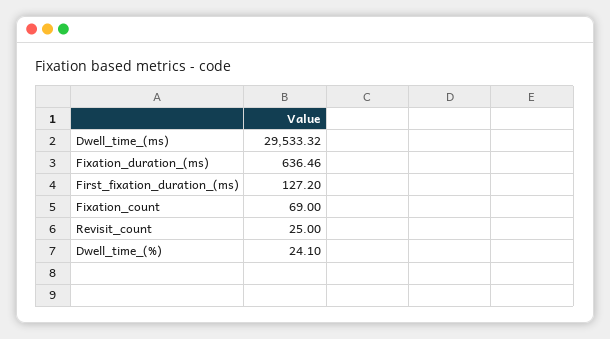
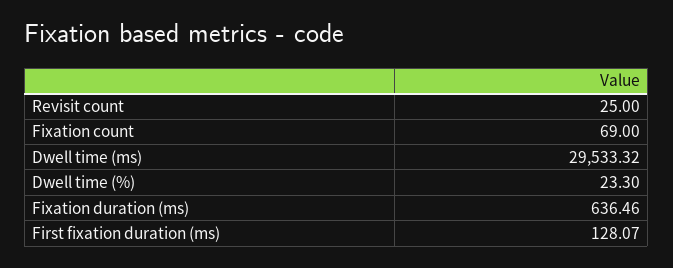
First_fixation_duration_(ms): 127.2 -> 128.07
Dwell_time_(%): 24.1 -> 23.3

